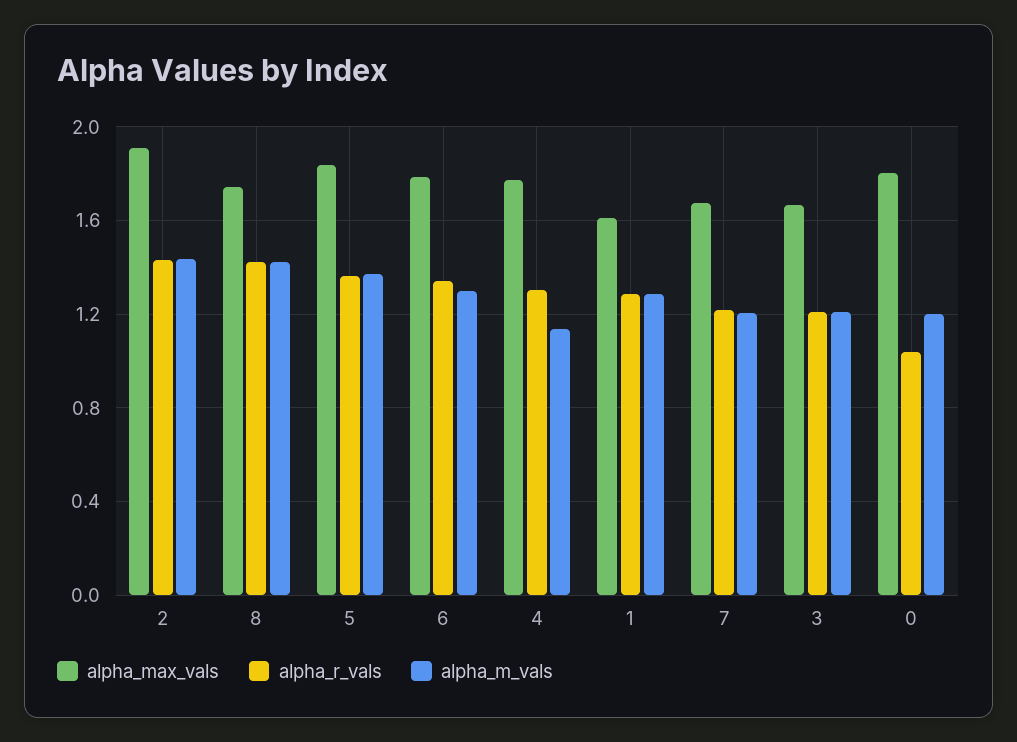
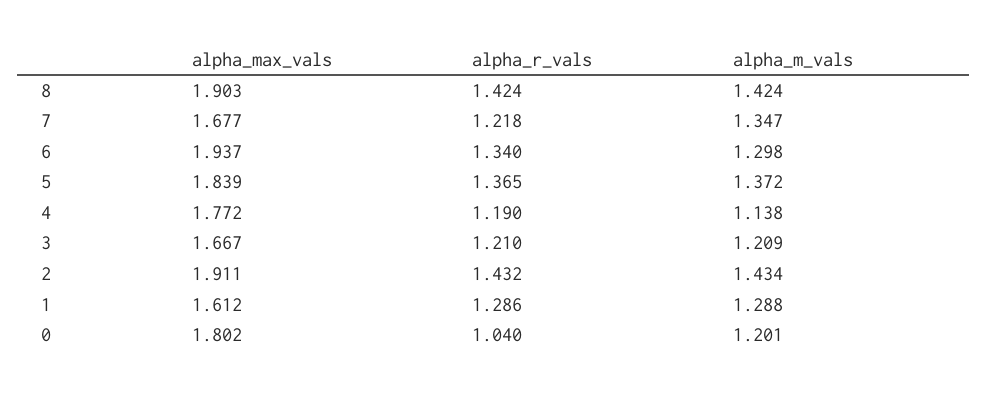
alpha_max_vals, 8: 1.75 -> 1.903
alpha_max_vals, 6: 1.8 -> 1.937
alpha_r_vals, 4: 1.3 -> 1.19
alpha_m_vals, 7: 1.2 -> 1.347

